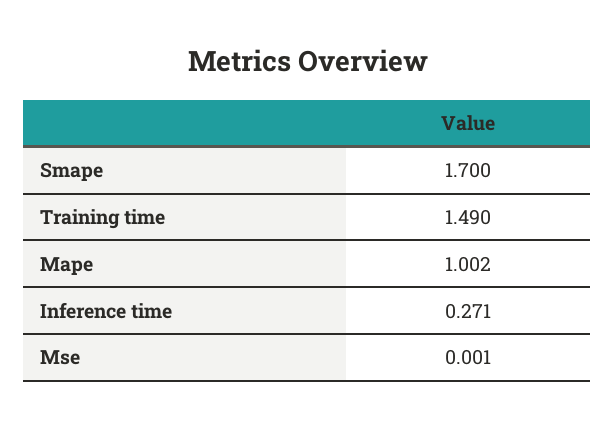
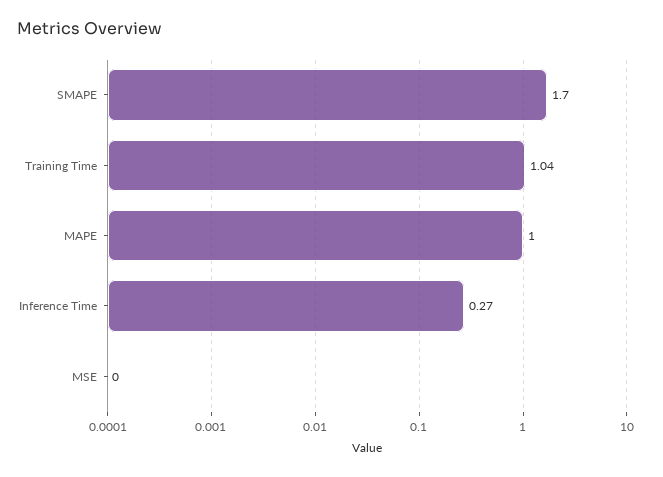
Training time: 1.49 -> 1.04

